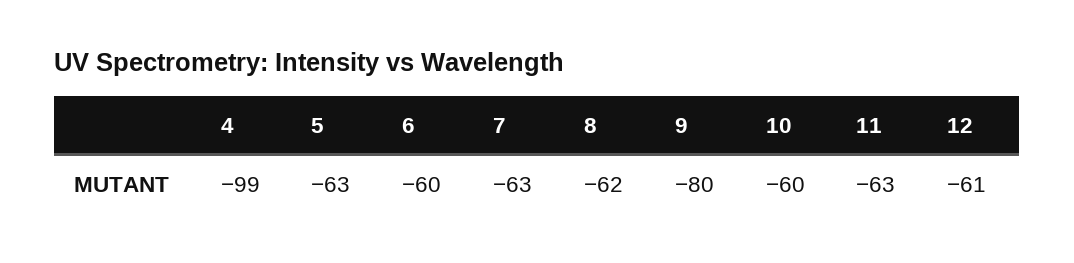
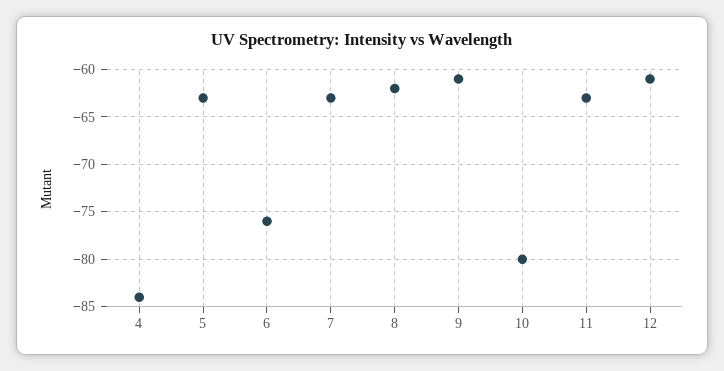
4: -99 -> -84
6: -60 -> -76
9: -80 -> -61
10: -60 -> -80

